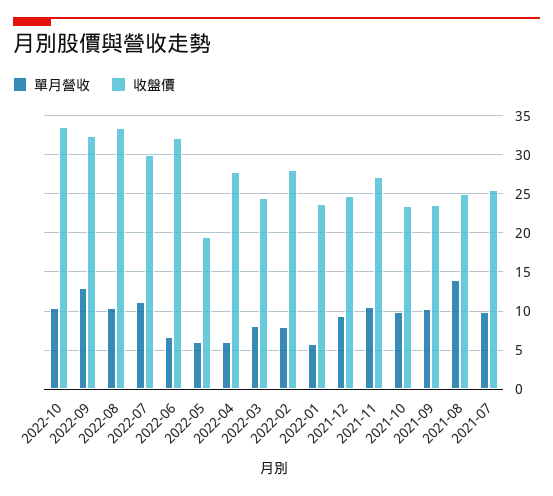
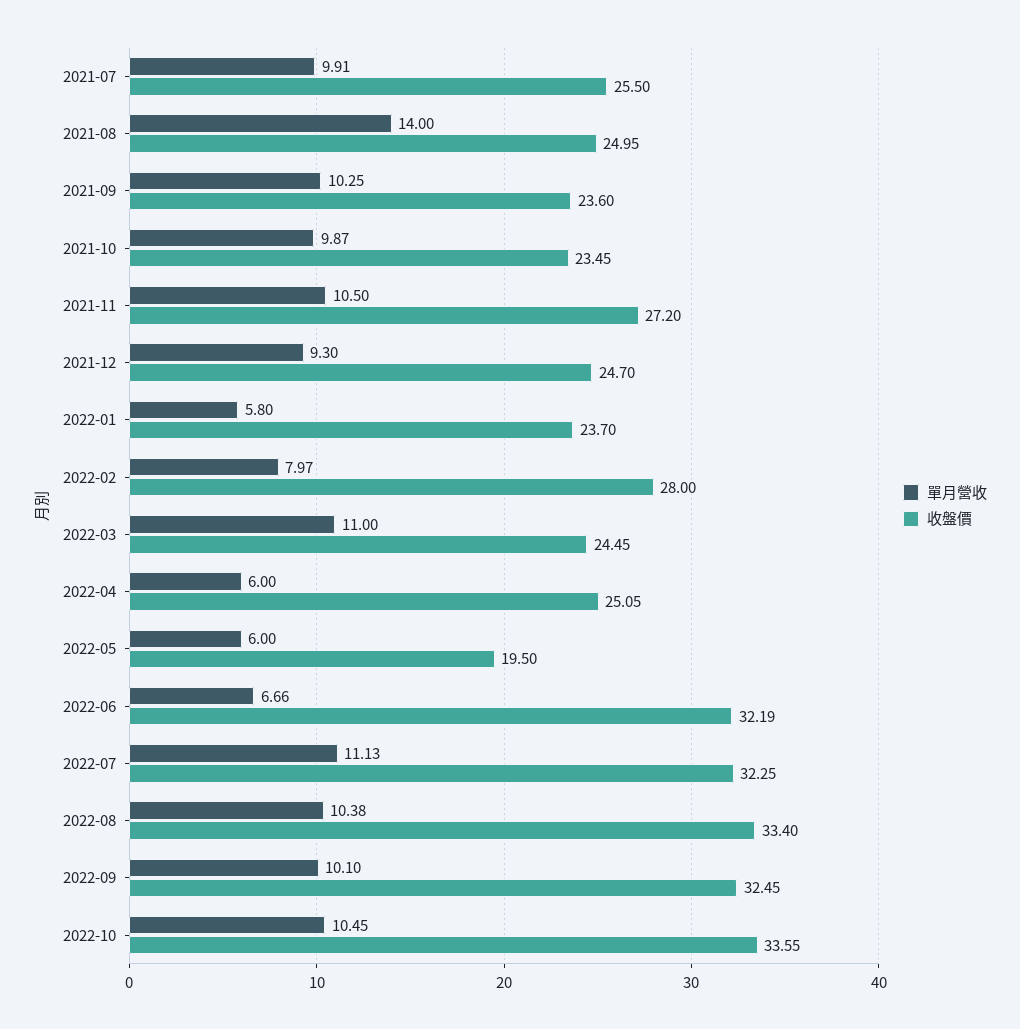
單月營收, 2022-09: 13 -> 10.1
收盤價, 2022-07: 30 -> 32.25
收盤價, 2022-04: 28 -> 25.05
單月營收, 2022-03: 8 -> 11

